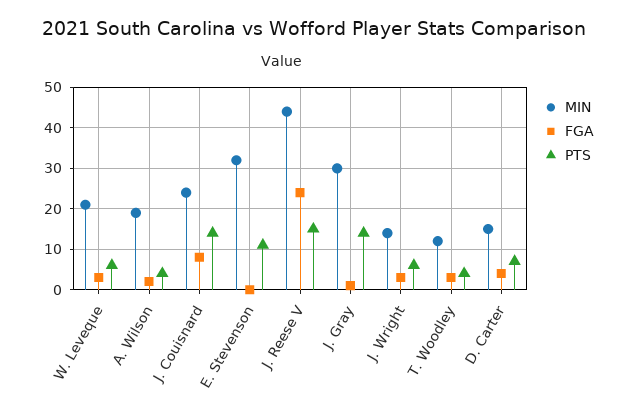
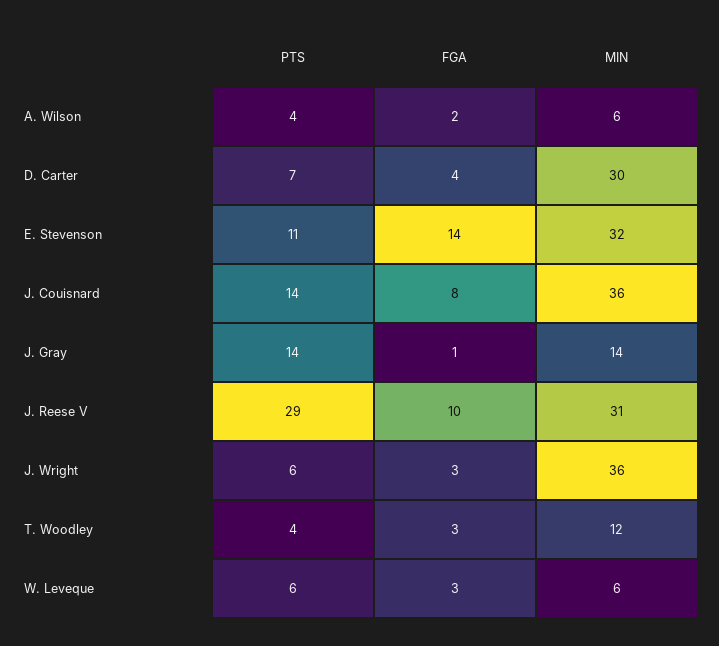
MIN, W. Leveque: 20 -> 6
MIN, A. Wilson: 20 -> 6
MIN, J. Couisnard: 25 -> 36
FGA, E. Stevenson: 0 -> 14
MIN, J. Reese V: 45 -> 31
FGA, J. Reese V: 25 -> 10
PTS, J. Reese V: 15 -> 29
MIN, J. Gray: 30 -> 14
MIN, J. Wright: 15 -> 36
MIN, D. Carter: 15 -> 30

